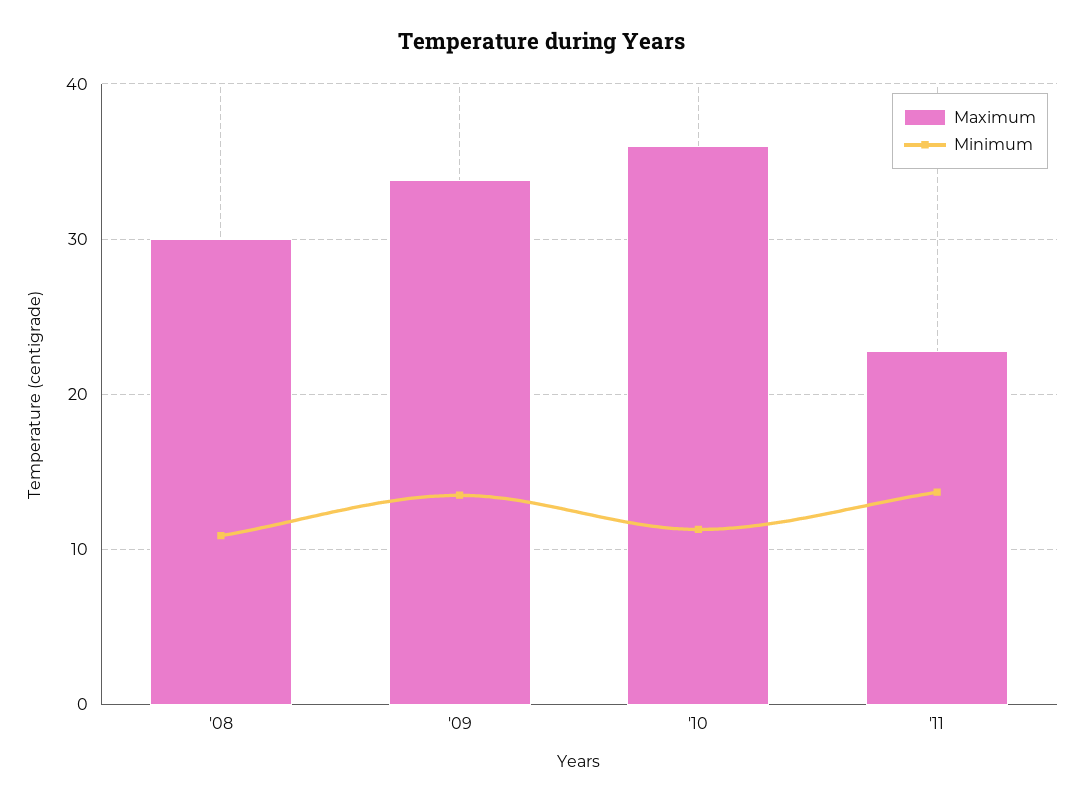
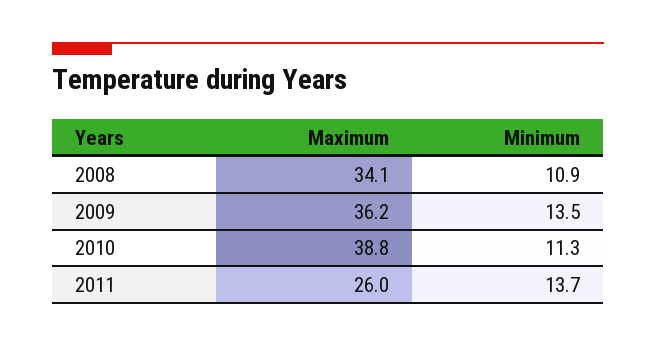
Maximum, '08: 30 -> 34.1
Maximum, '09: 34 -> 36.2
Maximum, '10: 36 -> 38.8
Maximum, '11: 23 -> 26

